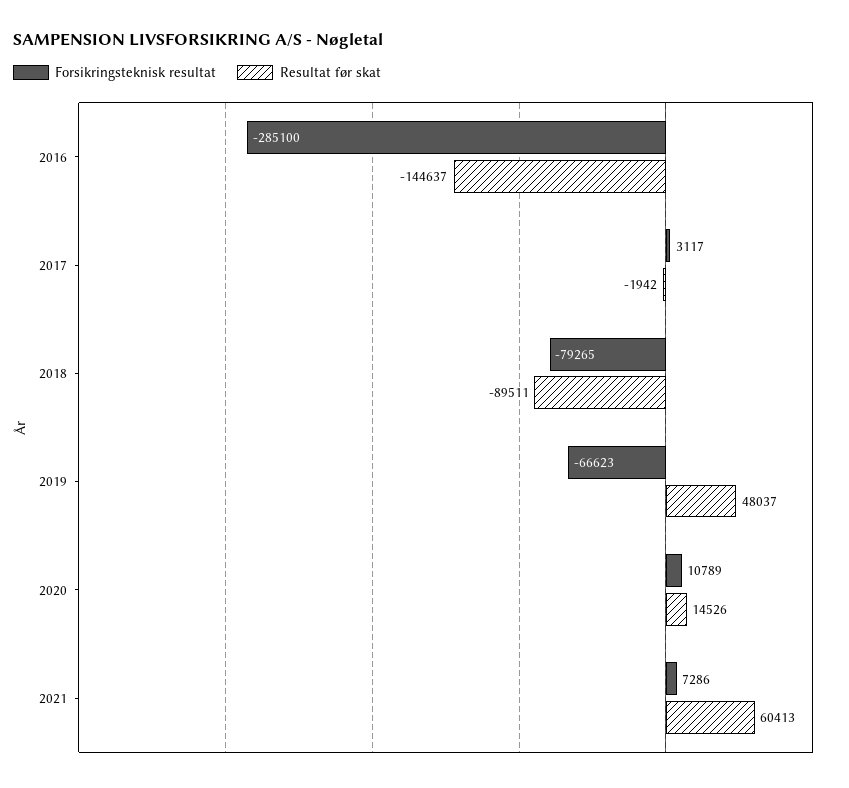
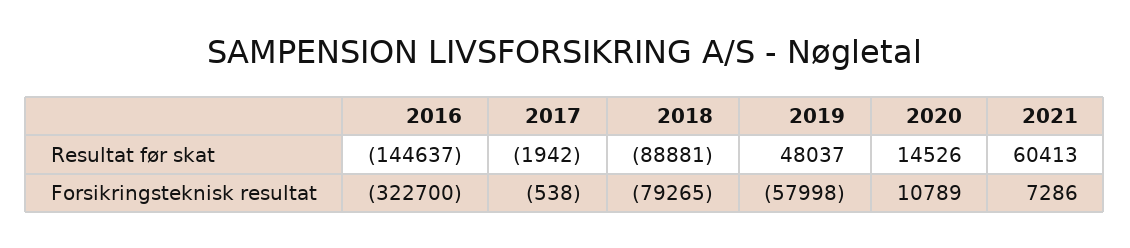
Forsikringsteknisk resultat, 2016: -285100 -> -322700
Forsikringsteknisk resultat, 2017: 3117 -> -538
Resultat før skat, 2018: -89511 -> -88881
Forsikringsteknisk resultat, 2019: -66623 -> -57998

